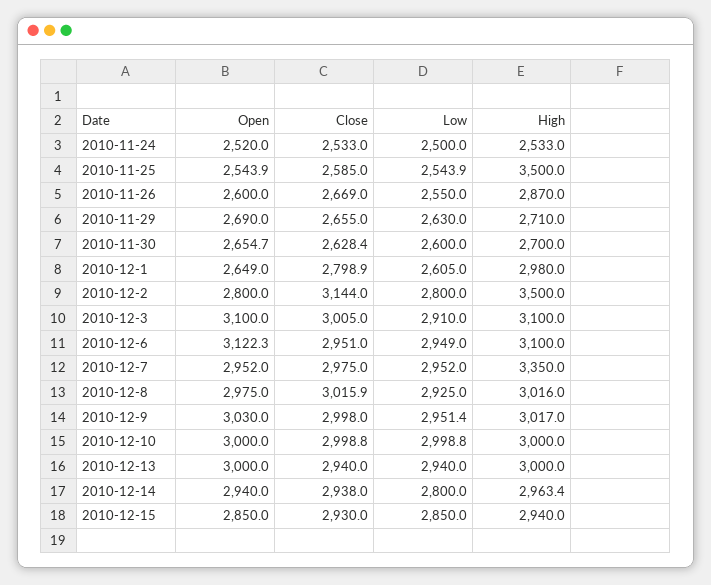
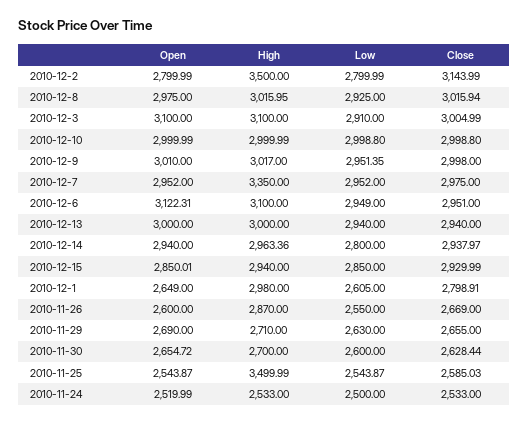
Open, 2010-12-9: 3030 -> 3010

